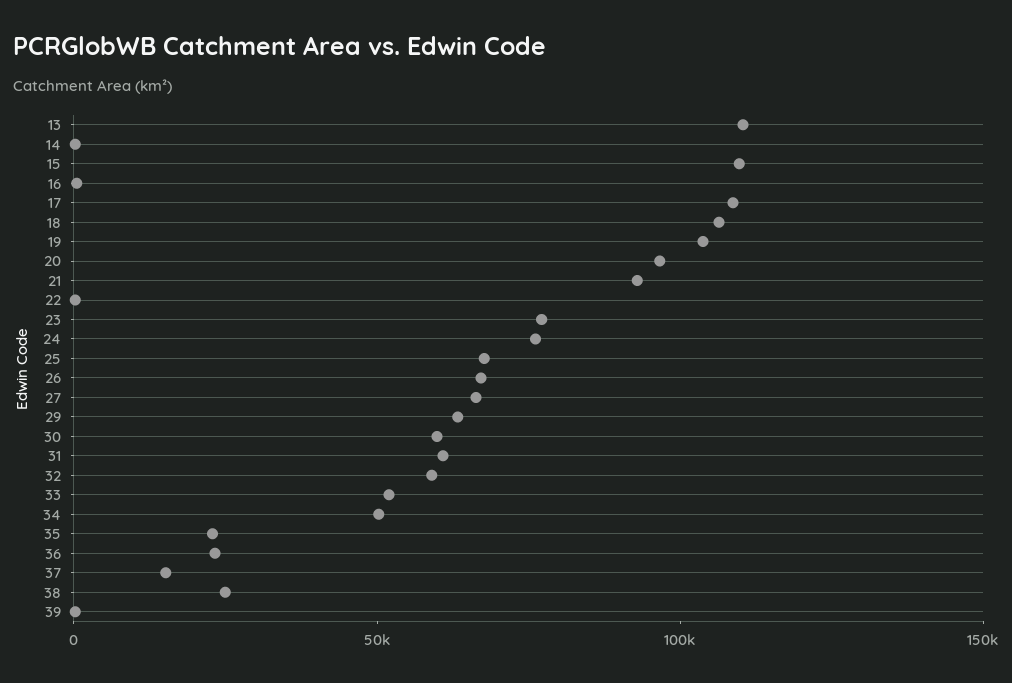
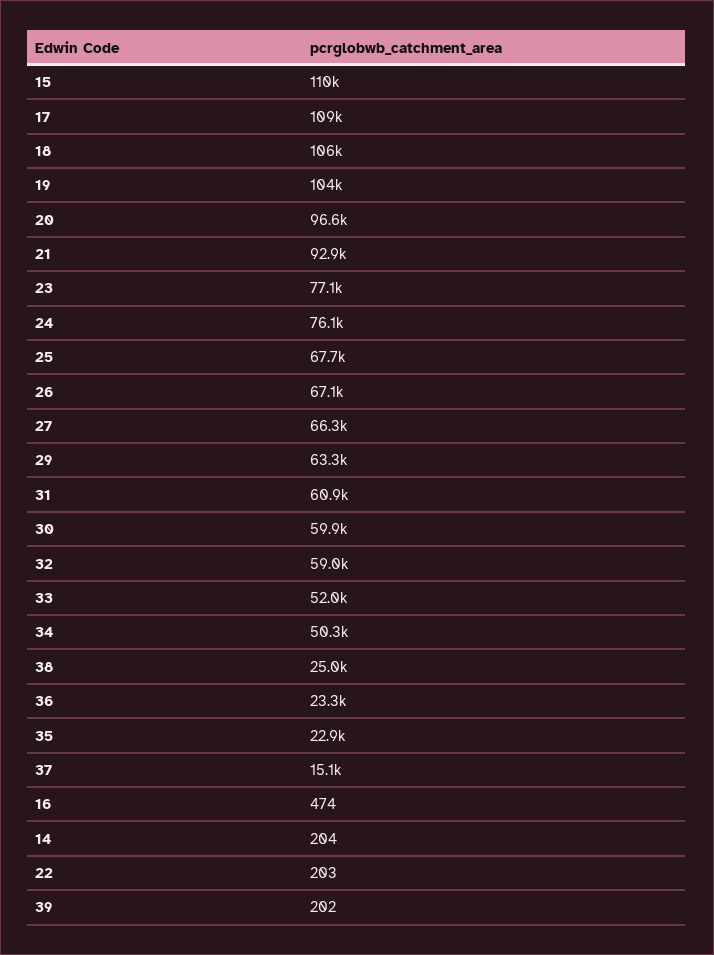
13: 110000 -> none

